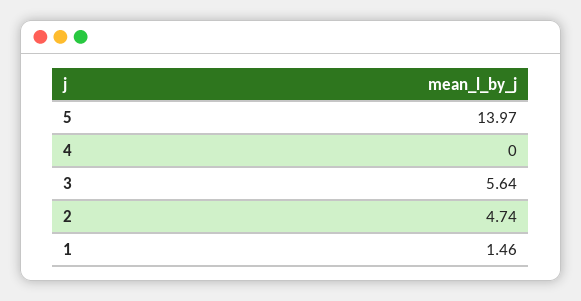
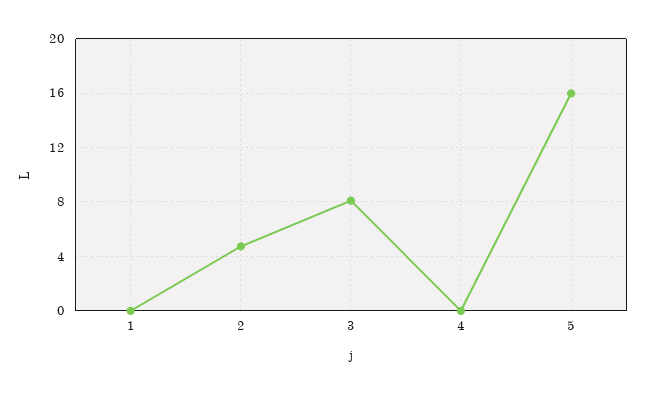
5: 13.97 -> 16
3: 5.64 -> 8
1: 1.46 -> 0

